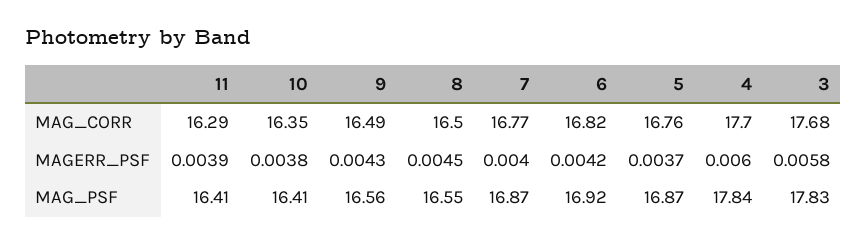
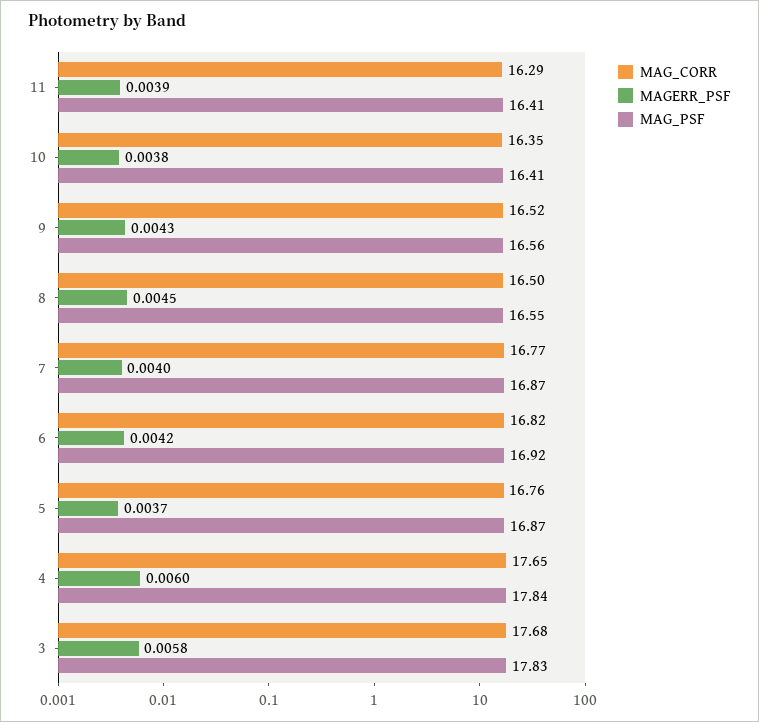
MAG_CORR, 9: 16.49 -> 16.52
MAG_CORR, 4: 17.7 -> 17.65

